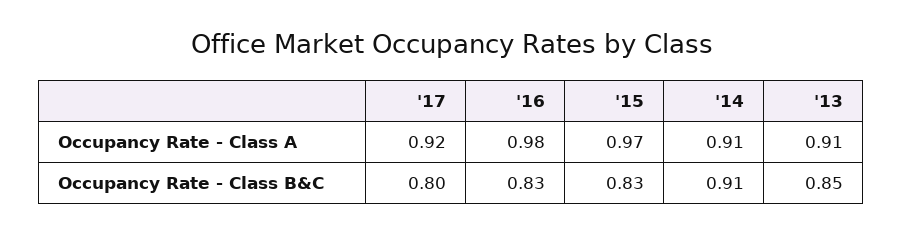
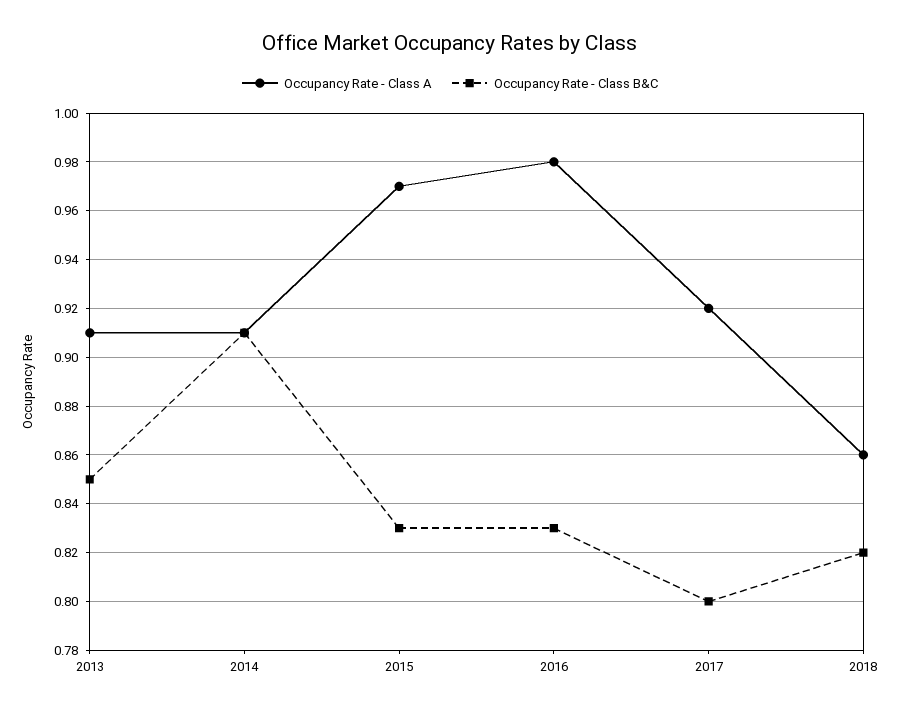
Occupancy Rate - Class A, 2018: none -> 0.86
Occupancy Rate - Class B&C, 2018: none -> 0.82

